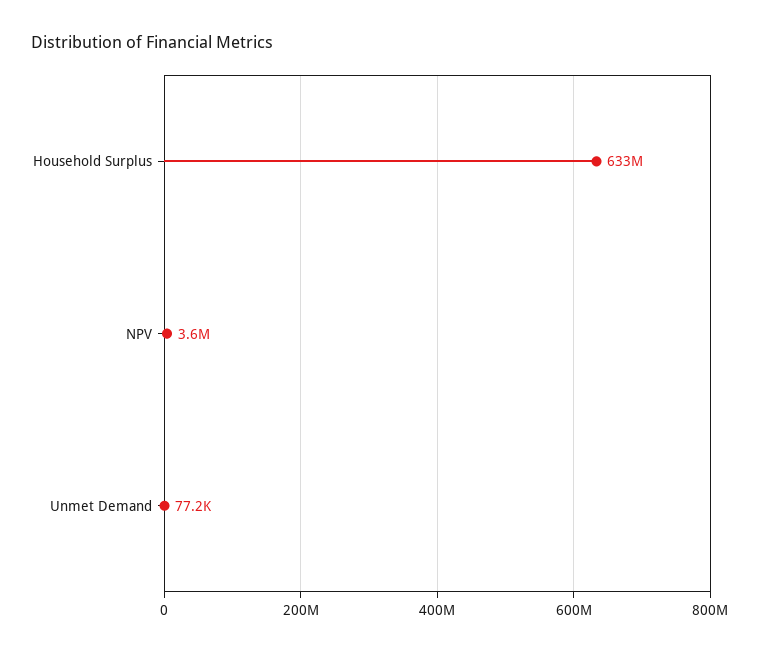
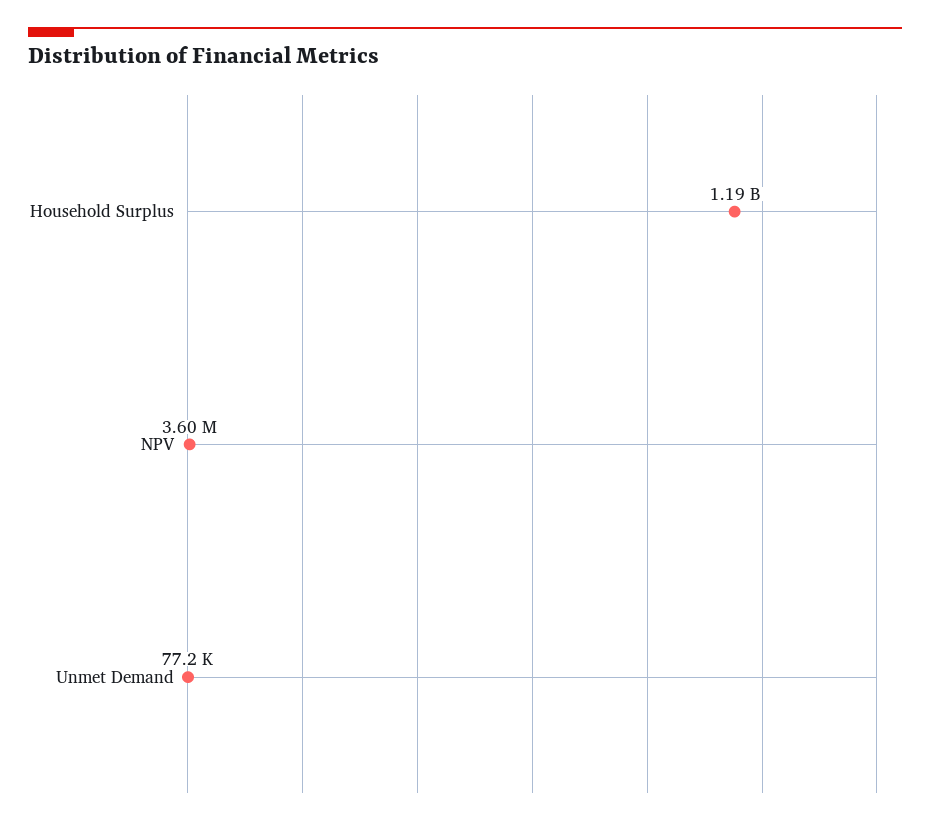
Household Surplus: 633000000 -> 1190000000

